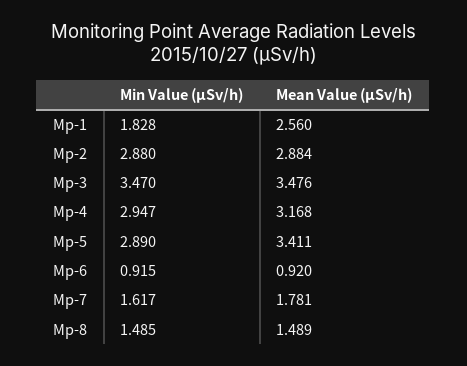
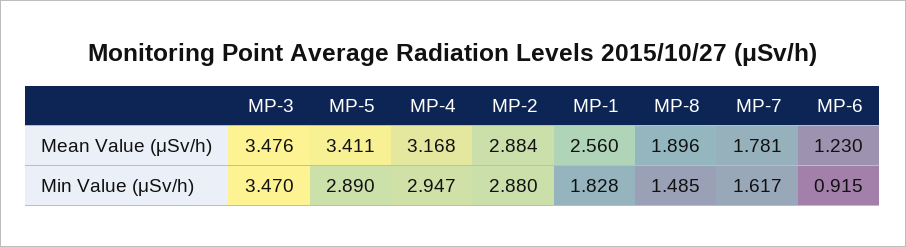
Mean Value (μSv/h), Mp-6: 0.92 -> 1.23
Mean Value (μSv/h), Mp-8: 1.489 -> 1.896

